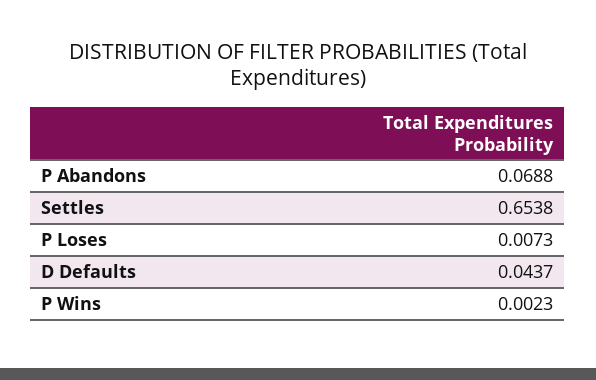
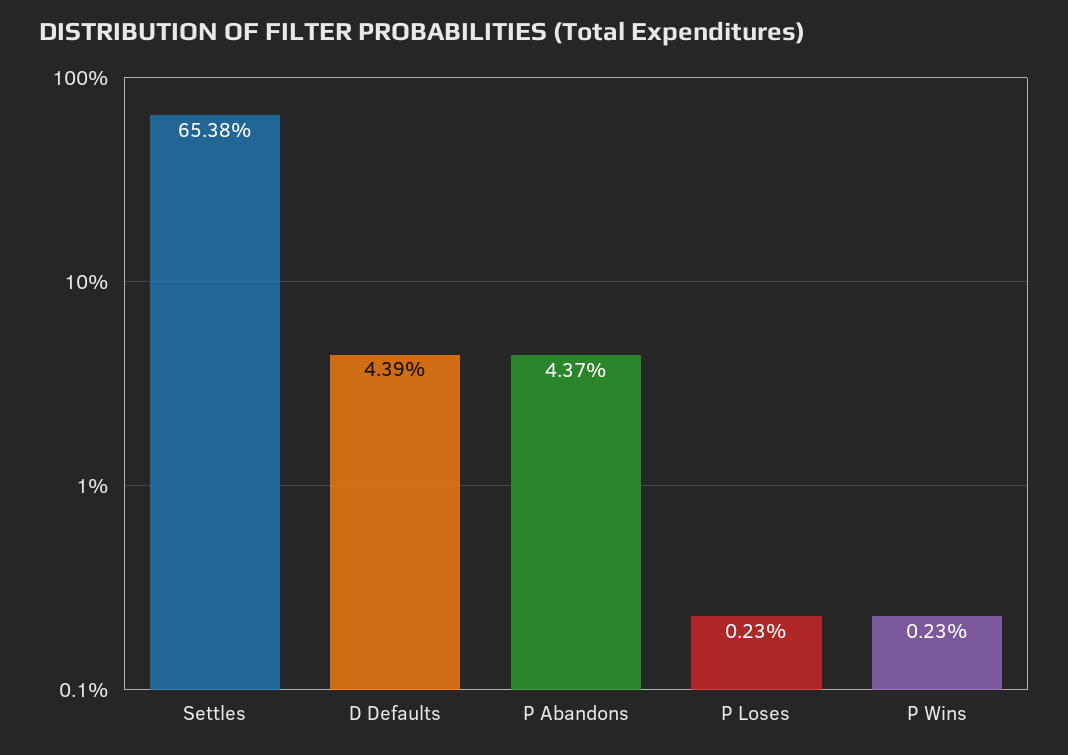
P Abandons: 0.0688 -> 0.0437
P Loses: 0.0073 -> 0.0023
D Defaults: 0.0437 -> 0.0439

